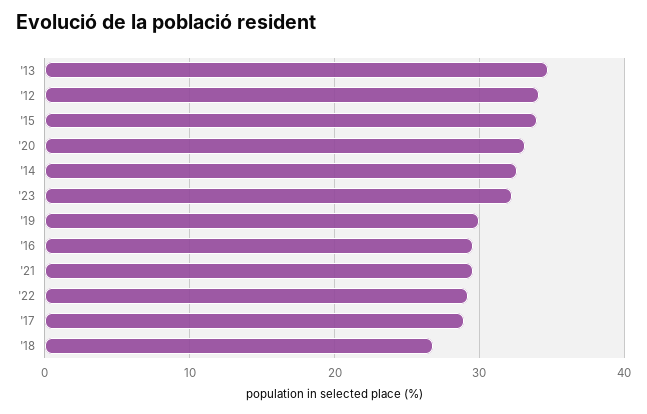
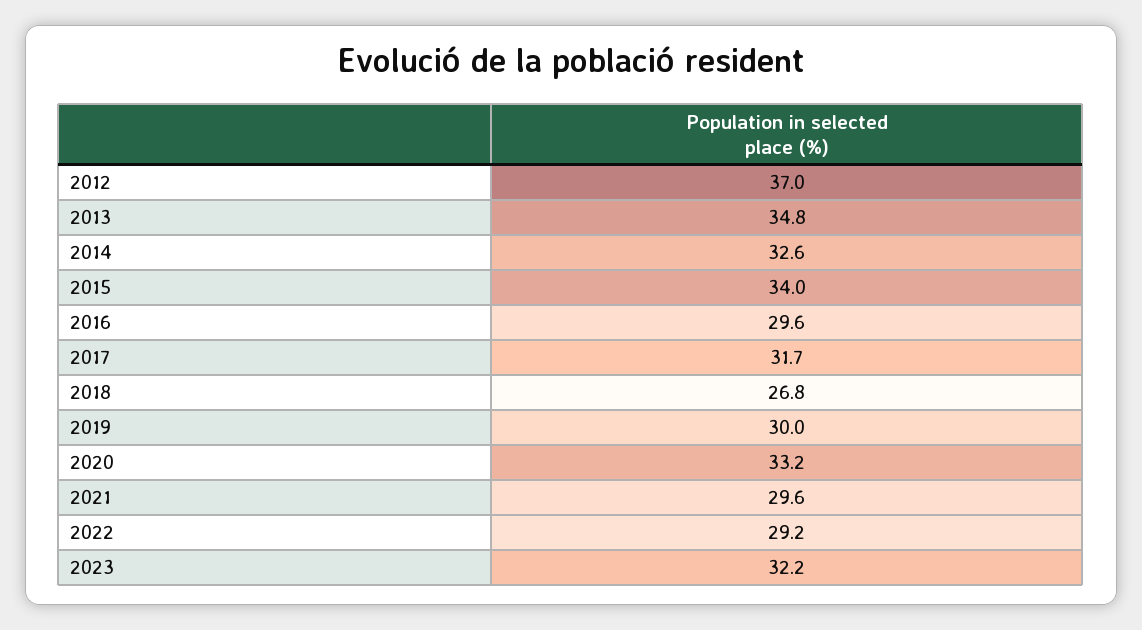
'12: 34 -> 37
'17: 29 -> 31.7

